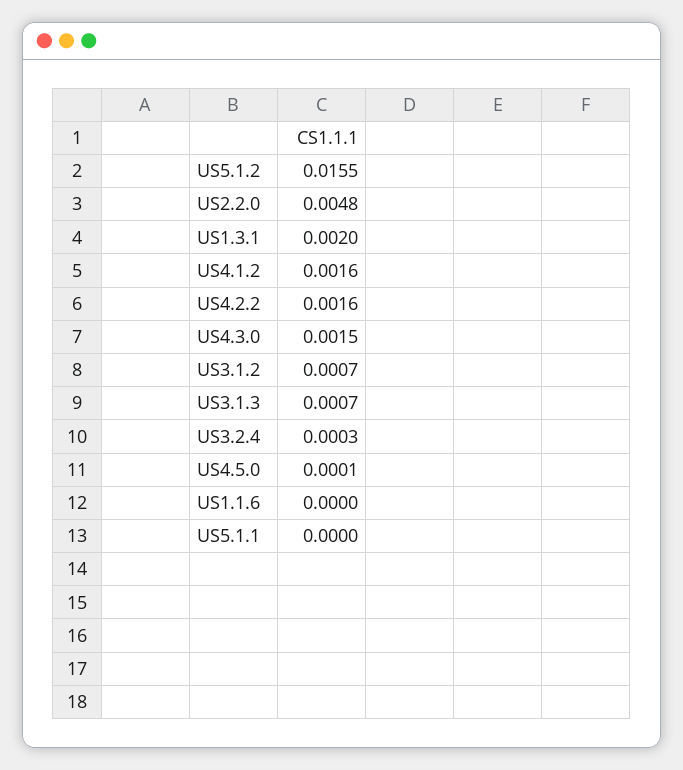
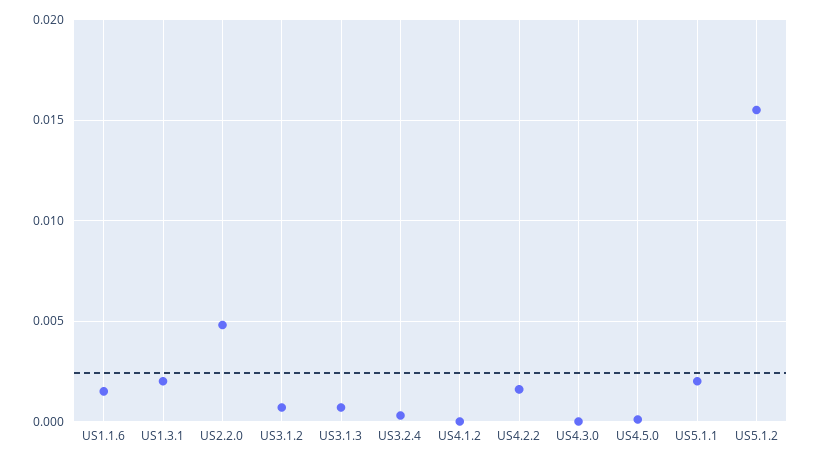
US4.1.2: 0.0016 -> 0
US4.3.0: 0.0015 -> 0
US1.1.6: 0 -> 0.0015
US5.1.1: 0 -> 0.002

